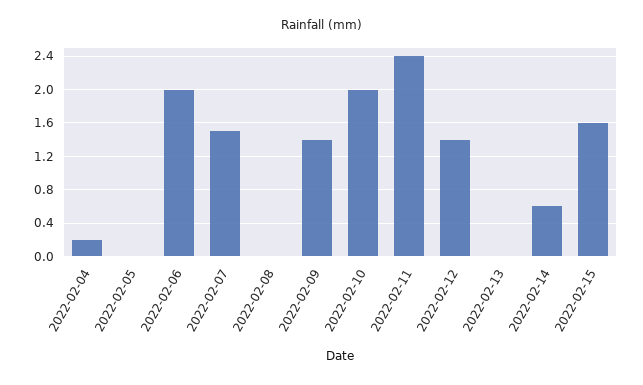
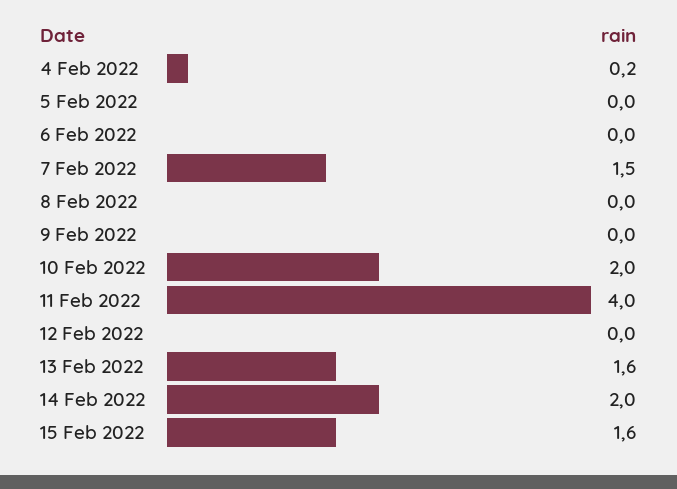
2022-02-06: 2 -> 0
2022-02-09: 1.4 -> 0
2022-02-11: 2.4 -> 4
2022-02-12: 1.4 -> 0
2022-02-13: 0 -> 1.6
2022-02-14: 0.6 -> 2

